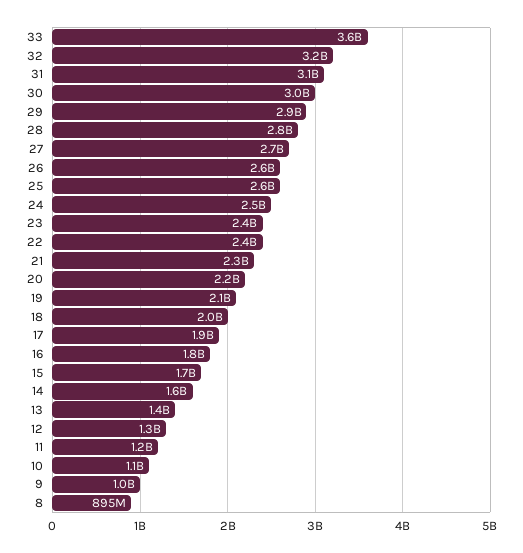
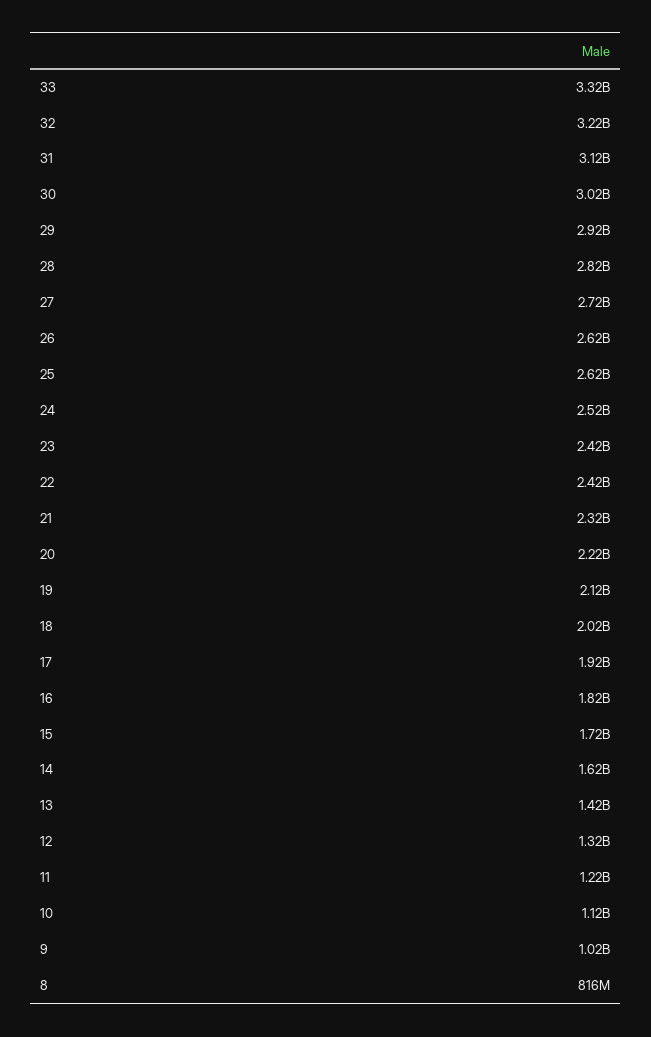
33: 3600000000 -> 3320000000
8: 895000000 -> 816000000

